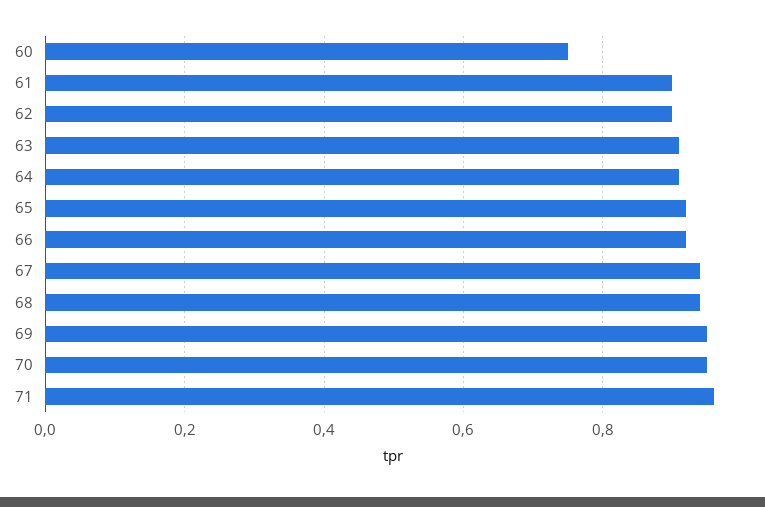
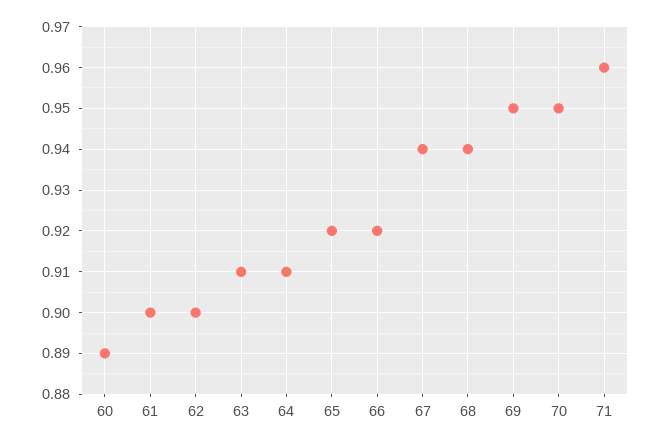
60: 0.75 -> 0.89

